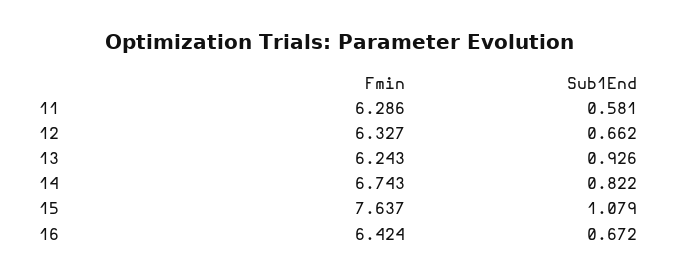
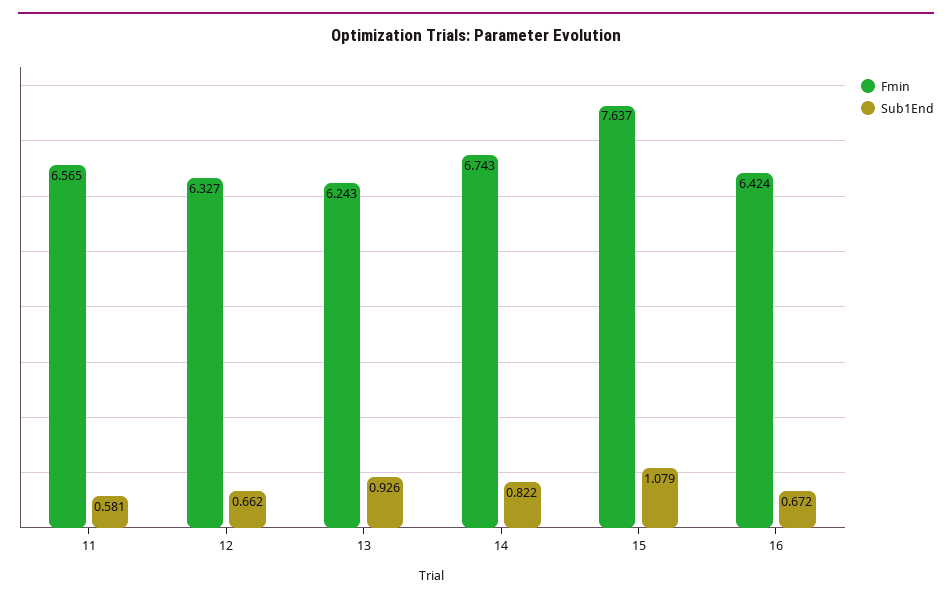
Fmin, 11: 6.286 -> 6.565

